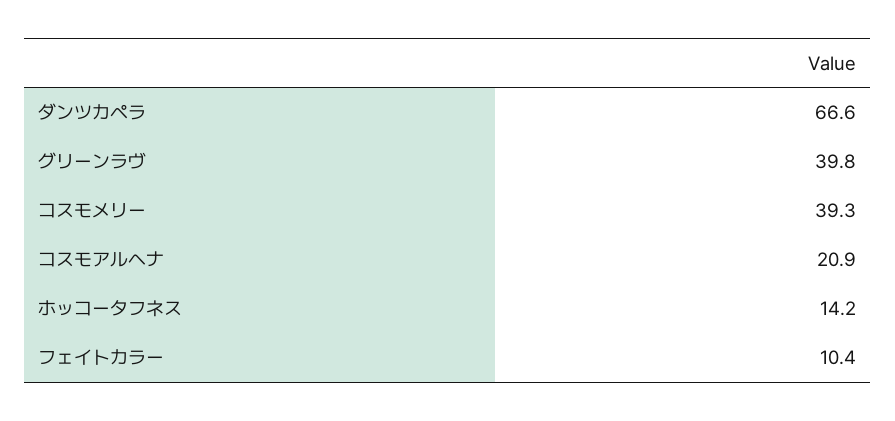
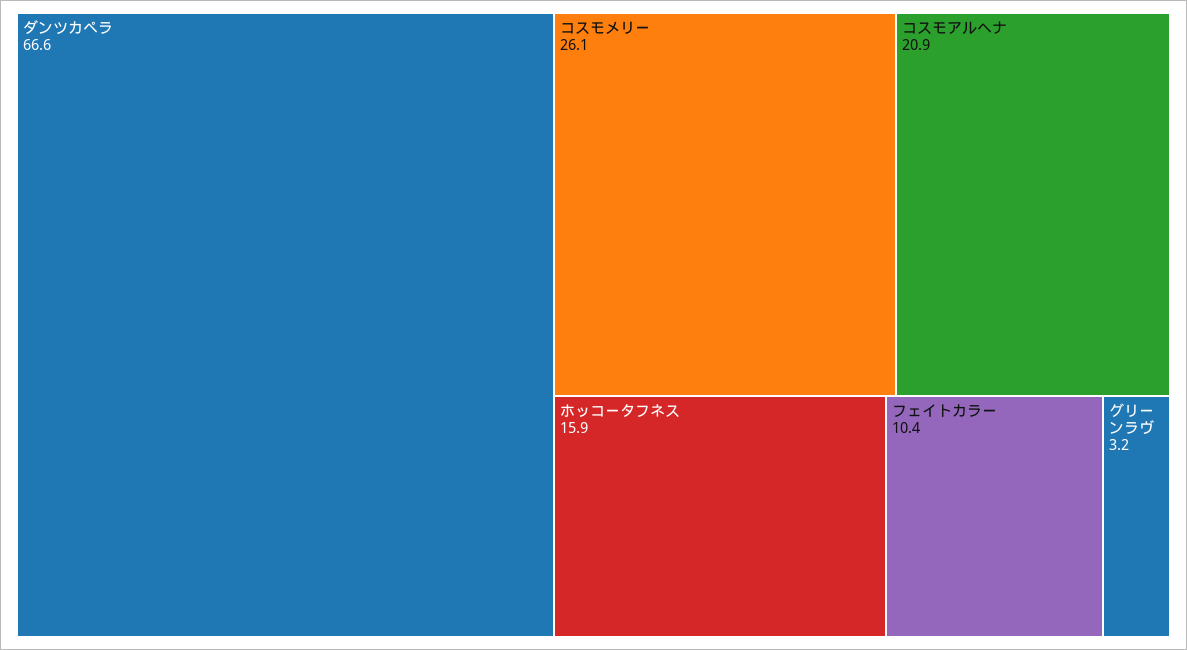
グリーンラヴ: 39.8 -> 3.2
コスモメリー: 39.3 -> 26.1
ホッコータフネス: 14.2 -> 15.9

